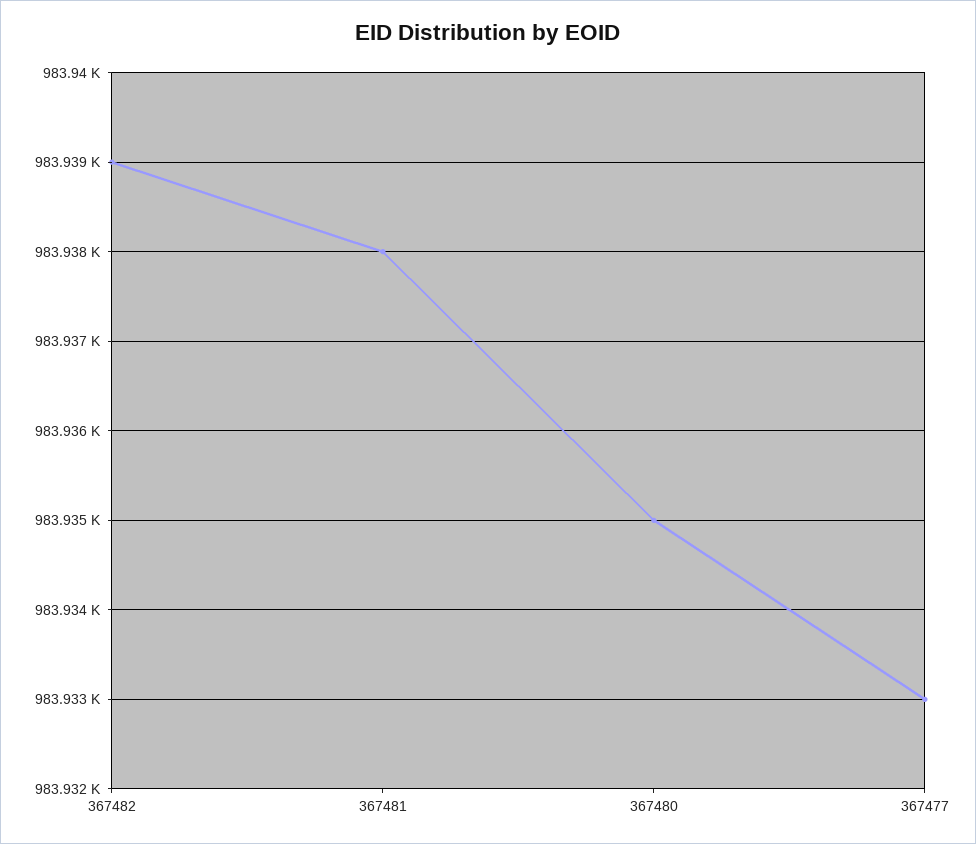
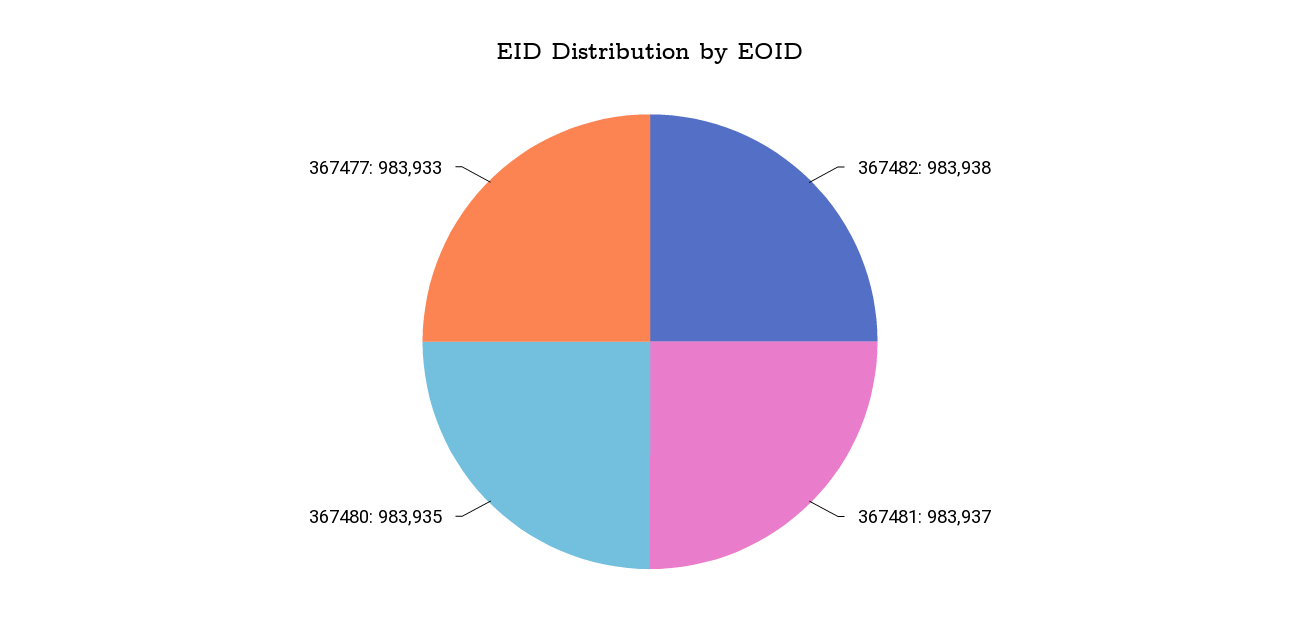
367482: 983939 -> 983938
367481: 983938 -> 983937

